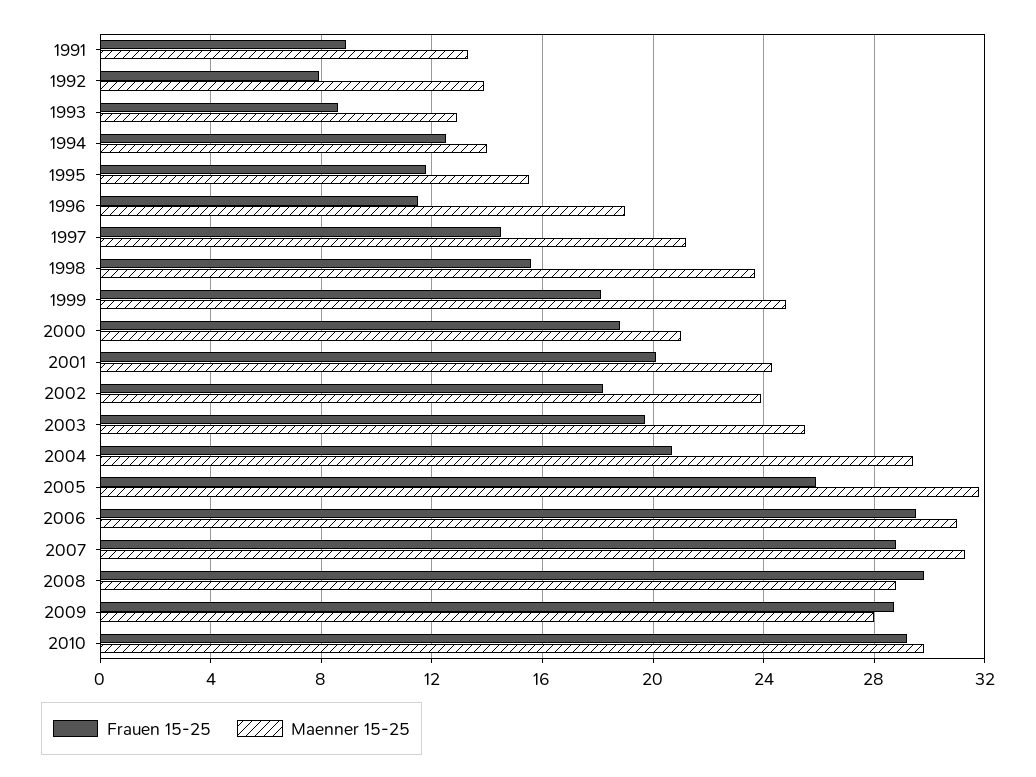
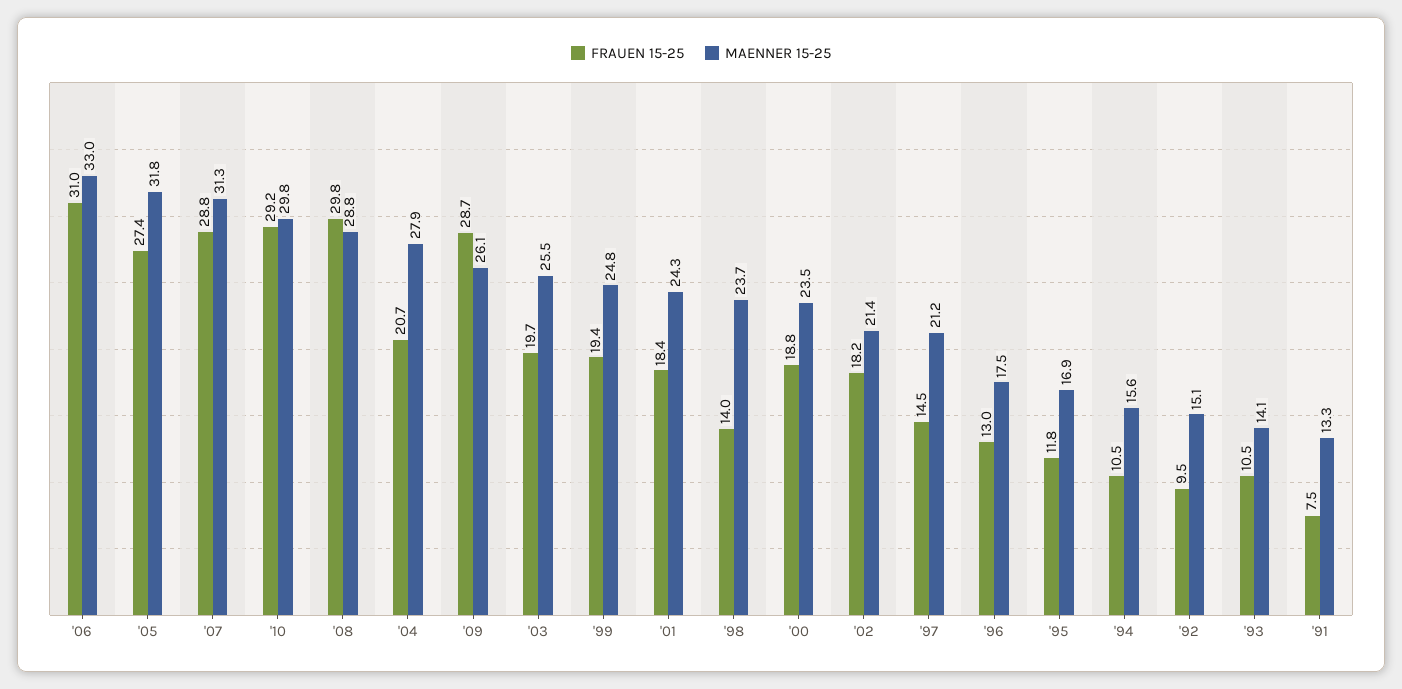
Frauen 15-25, 1991: 9 -> 7.5
Frauen 15-25, 1992: 8 -> 9.5
Maenner 15-25, 1992: 14 -> 15.1
Frauen 15-25, 1993: 8.5 -> 10.5
Maenner 15-25, 1993: 13 -> 14.1
Frauen 15-25, 1994: 12.5 -> 10.5
Maenner 15-25, 1994: 14 -> 15.6
Maenner 15-25, 1995: 15.5 -> 16.9
Frauen 15-25, 1996: 11.5 -> 13
Maenner 15-25, 1996: 19 -> 17.5
Frauen 15-25, 1998: 15.5 -> 14
Frauen 15-25, 1999: 18 -> 19.4
Maenner 15-25, 2000: 21 -> 23.5
Frauen 15-25, 2001: 20 -> 18.4
Maenner 15-25, 2002: 24 -> 21.4
Maenner 15-25, 2004: 29.5 -> 27.9
Frauen 15-25, 2005: 26 -> 27.4
Frauen 15-25, 2006: 29.5 -> 31
Maenner 15-25, 2006: 31 -> 33
Maenner 15-25, 2009: 28 -> 26.1

